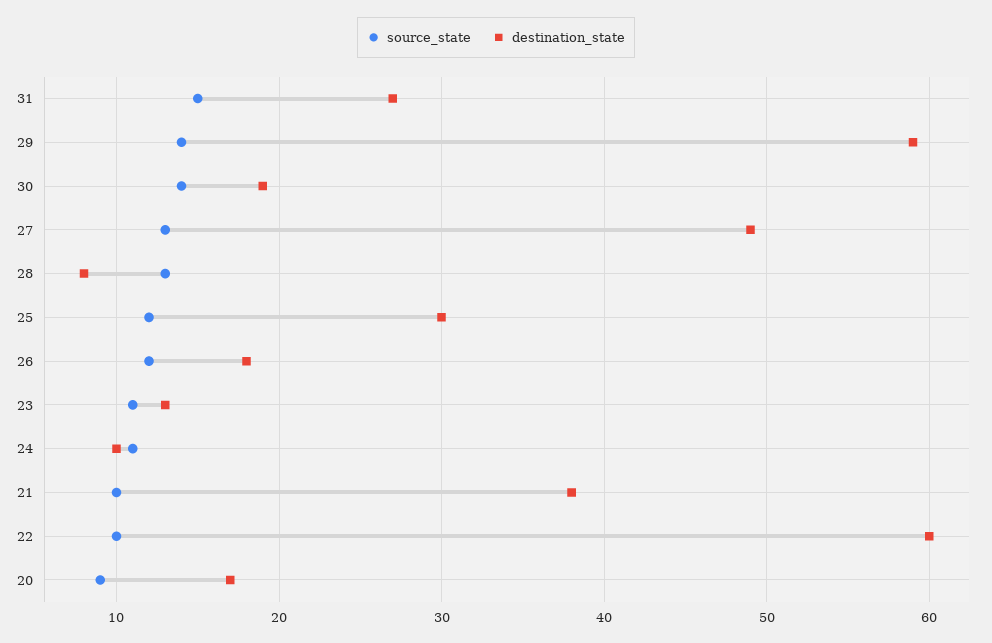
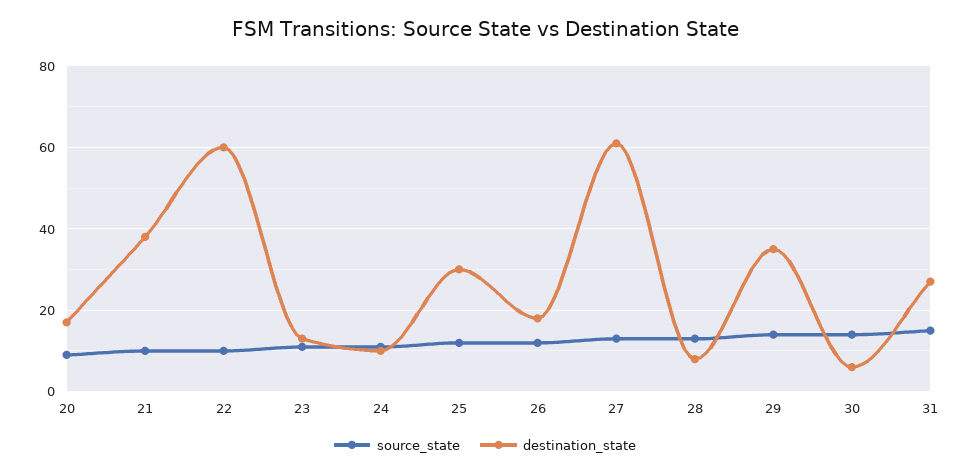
destination_state, 29: 59 -> 35
destination_state, 30: 19 -> 5
destination_state, 27: 49 -> 60

